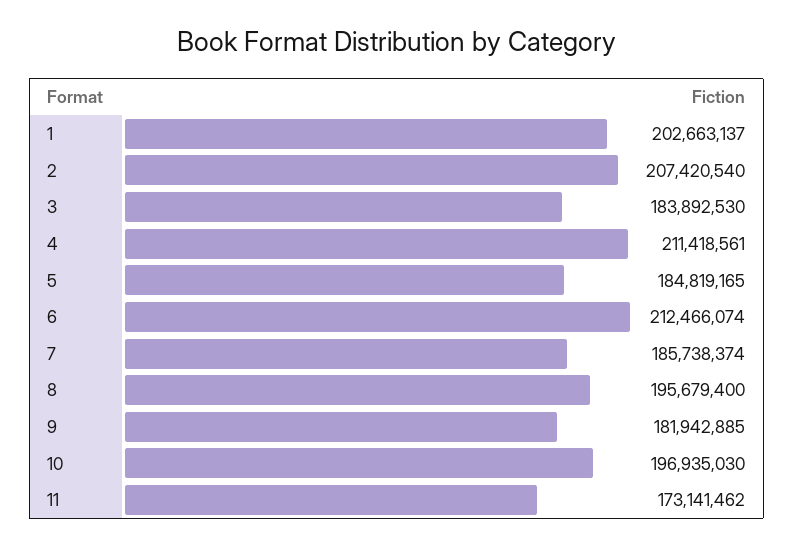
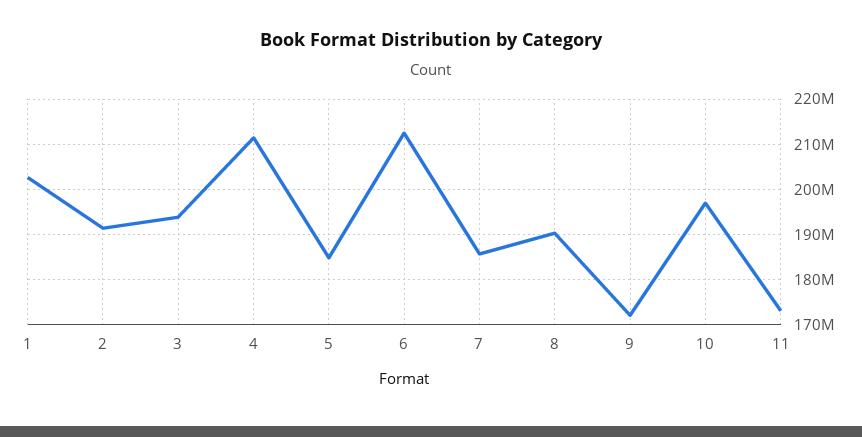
2: 207420540 -> 192000000
3: 183892530 -> 194000000
8: 195679400 -> 190000000
9: 181942885 -> 172000000

